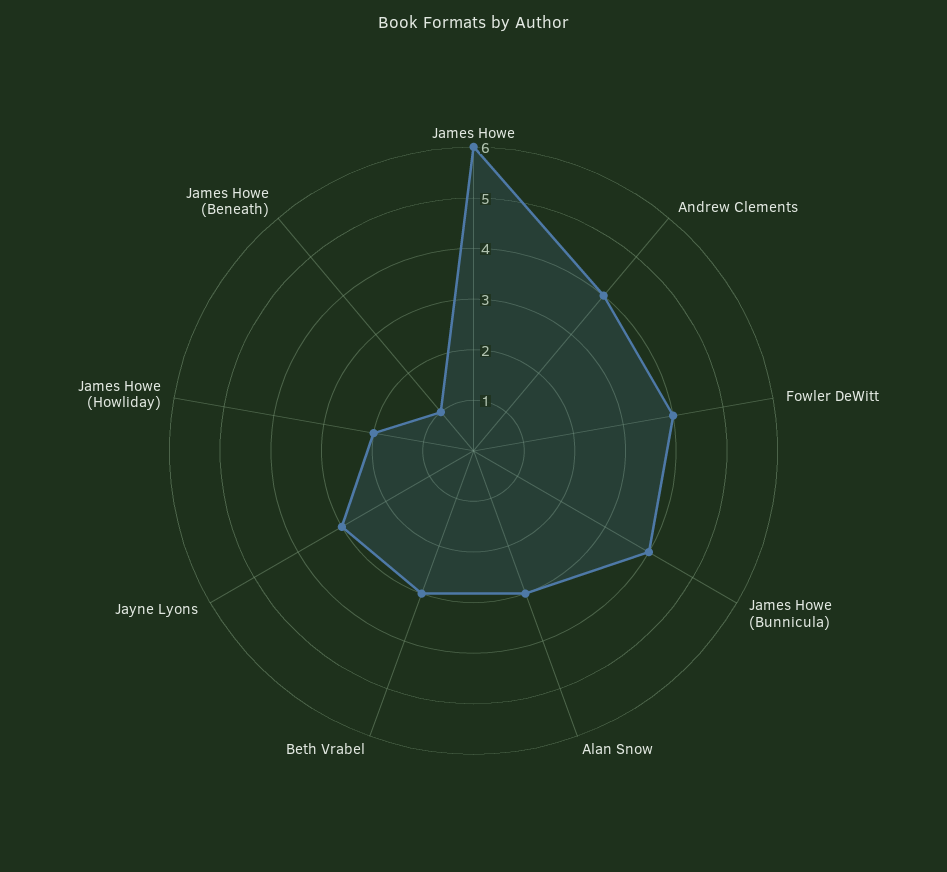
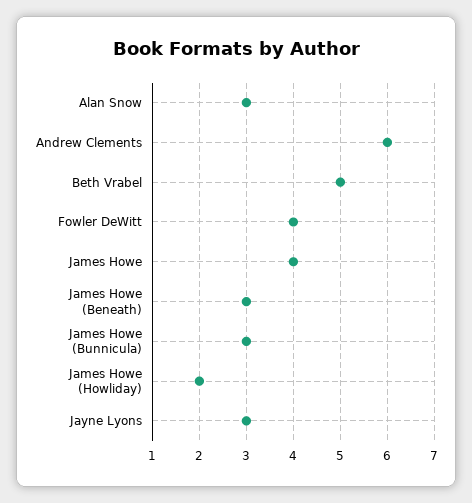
James Howe: 6 -> 4
Andrew Clements: 4 -> 6
James Howe (Bunnicula): 4 -> 3
Beth Vrabel: 3 -> 5
James Howe (Beneath): 1 -> 3

